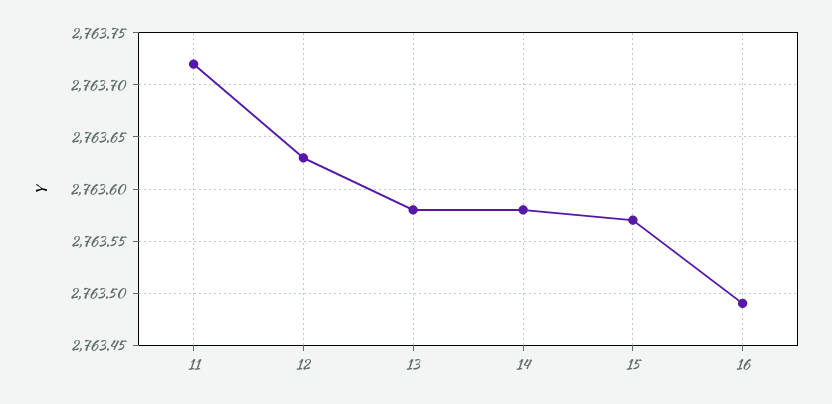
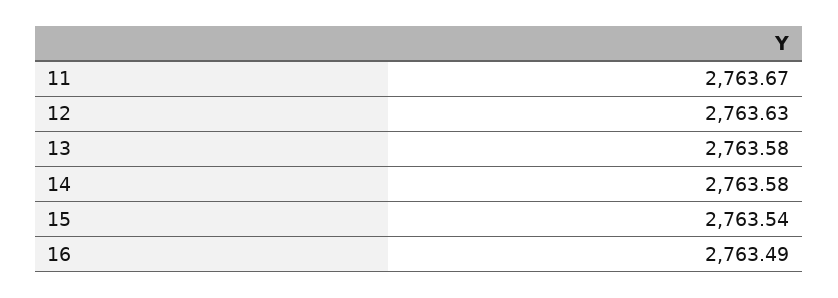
11: 2763.72 -> 2763.67
15: 2763.57 -> 2763.54

